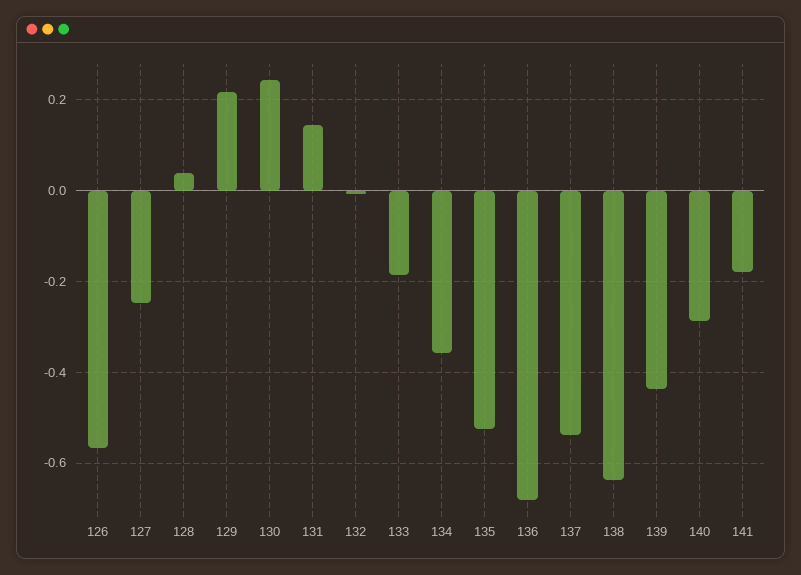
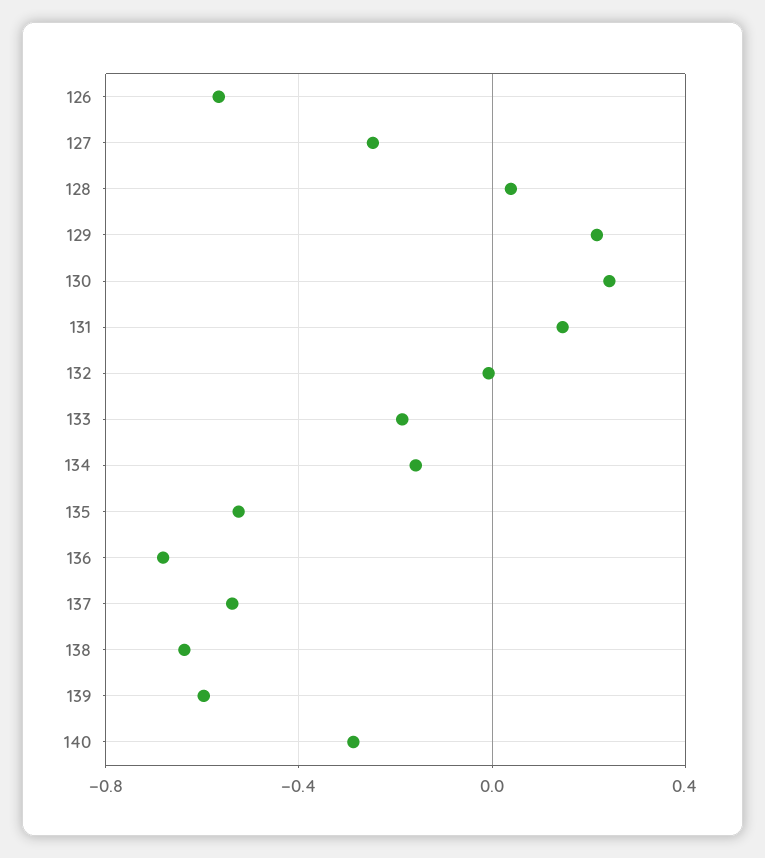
134: -0.36 -> -0.15
139: -0.44 -> -0.6
141: -0.18 -> none

